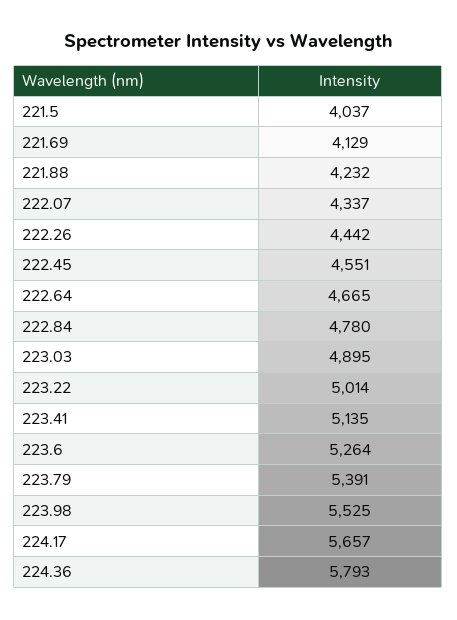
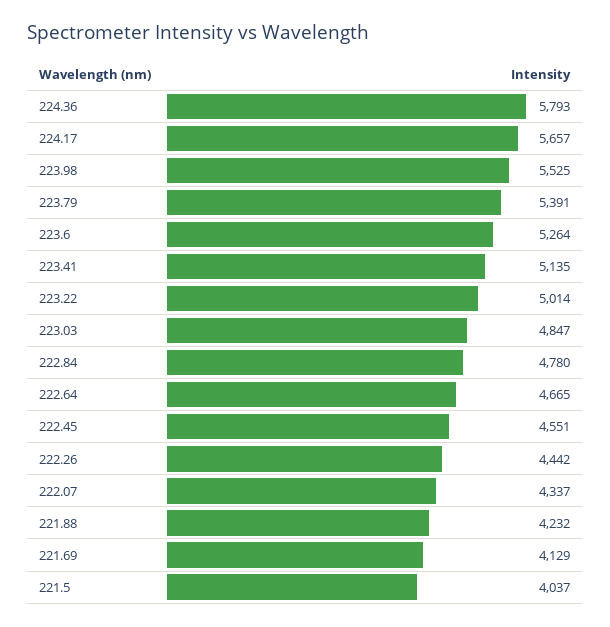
223.03: 4895 -> 4847

